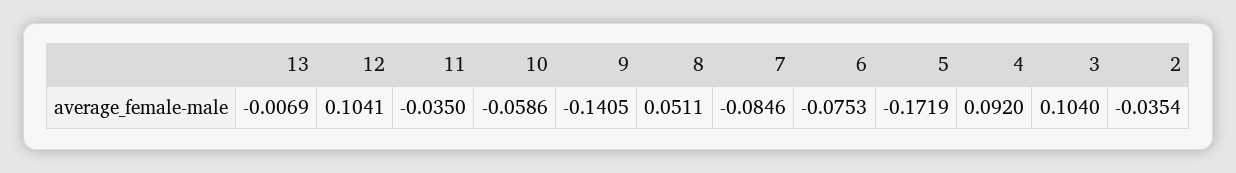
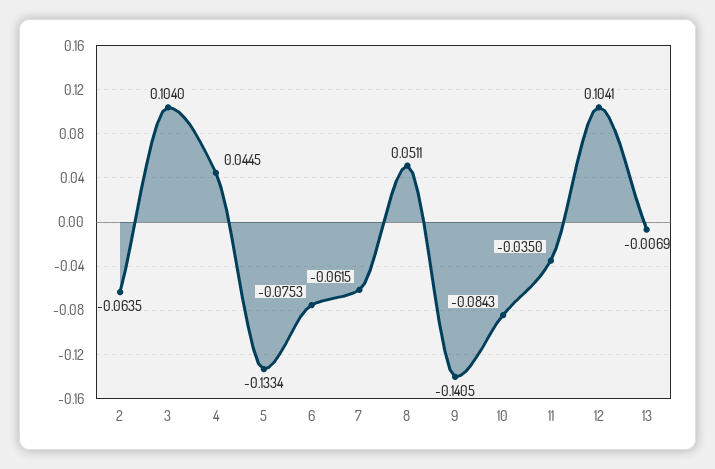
10: -0.0586 -> -0.0843
7: -0.0846 -> -0.0615
5: -0.1719 -> -0.1334
4: 0.092 -> 0.0445
2: -0.0354 -> -0.0635

